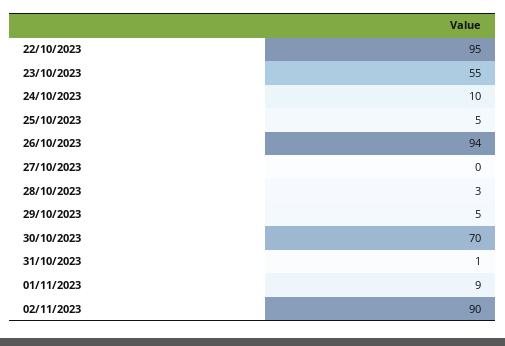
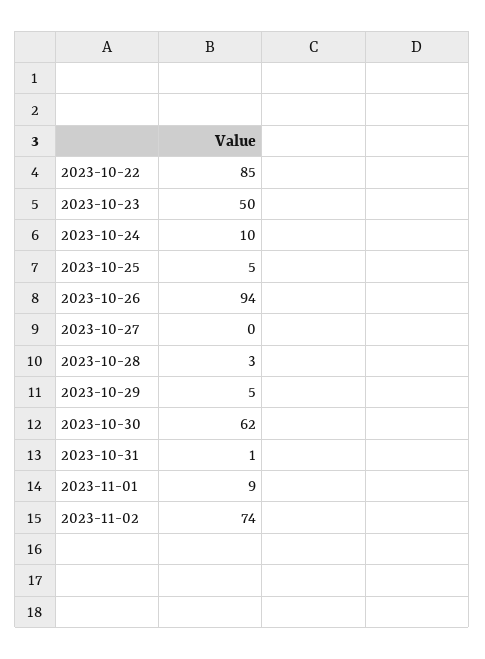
22/10/2023: 95 -> 85
23/10/2023: 55 -> 50
30/10/2023: 70 -> 62
02/11/2023: 90 -> 74

